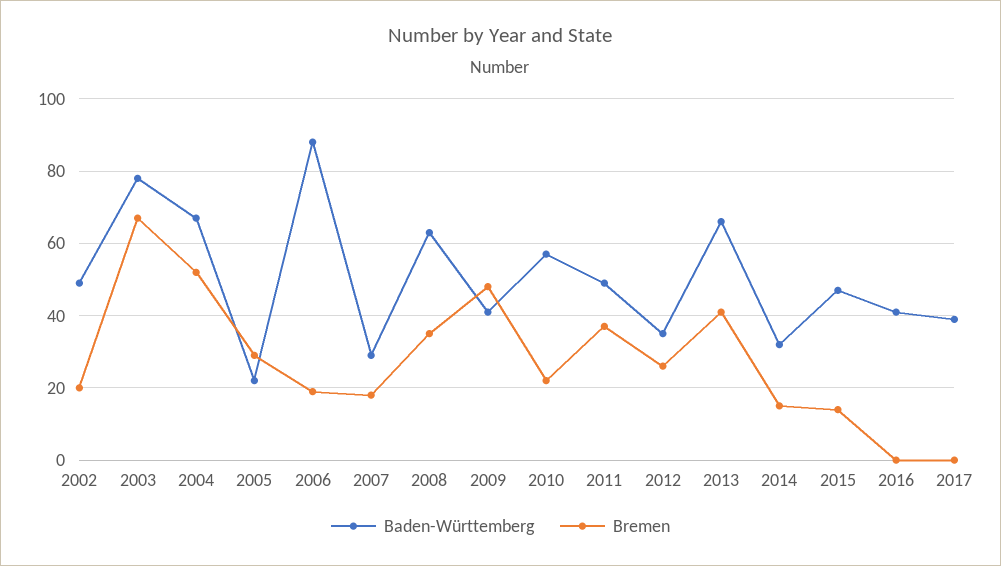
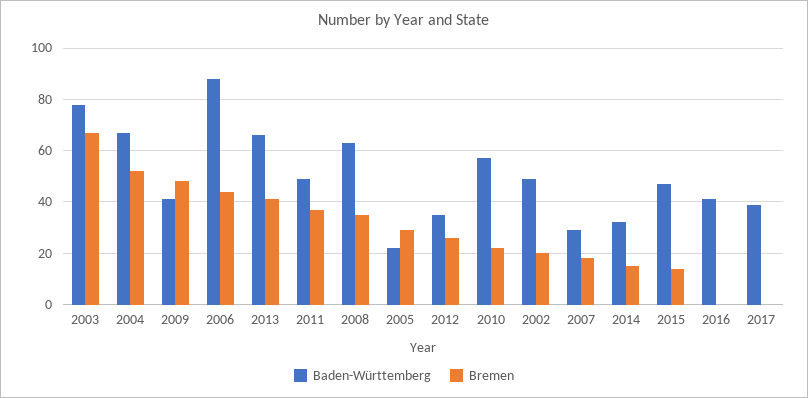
Bremen, 2006: 20 -> 45

